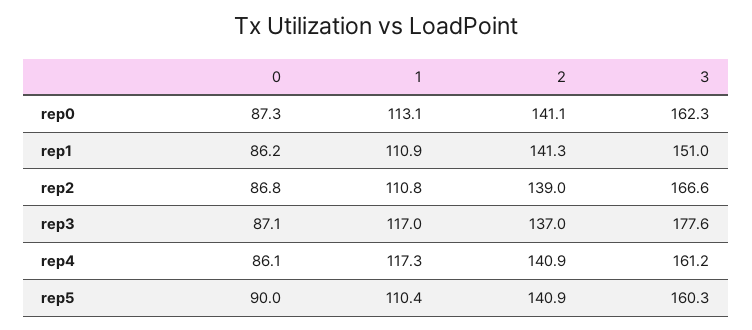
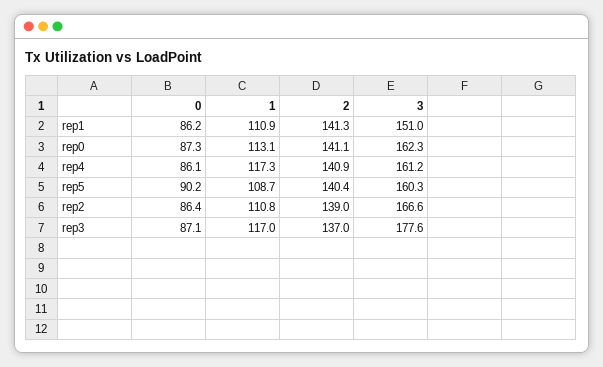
0, rep2: 86.8 -> 86.4
0, rep5: 90 -> 90.2
1, rep5: 110.4 -> 108.7
2, rep5: 140.9 -> 140.4

